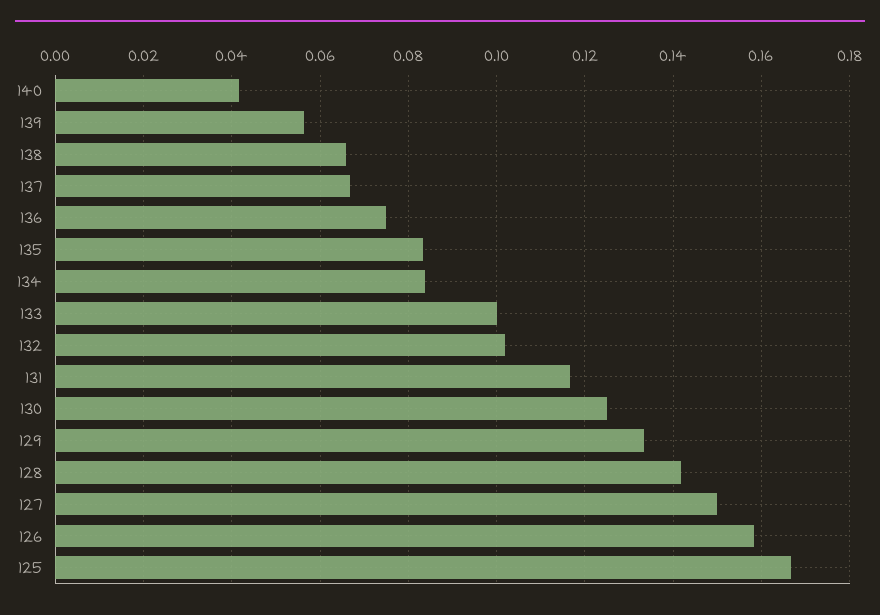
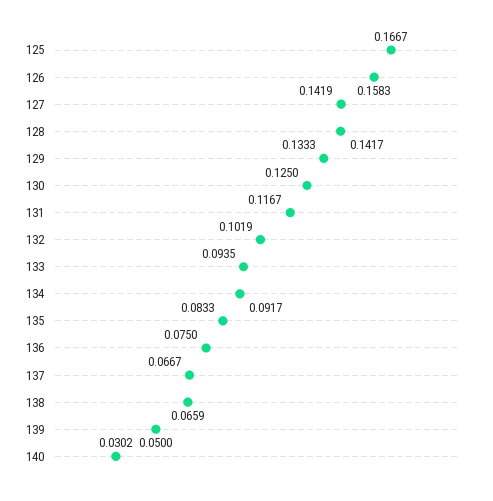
140: 0.042 -> 0.0302
139: 0.056 -> 0.05
134: 0.084 -> 0.0917
133: 0.1 -> 0.0935
127: 0.15 -> 0.1419

